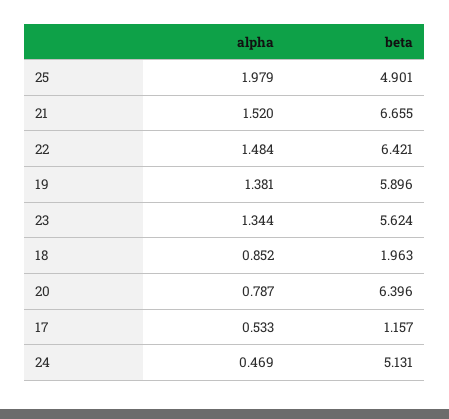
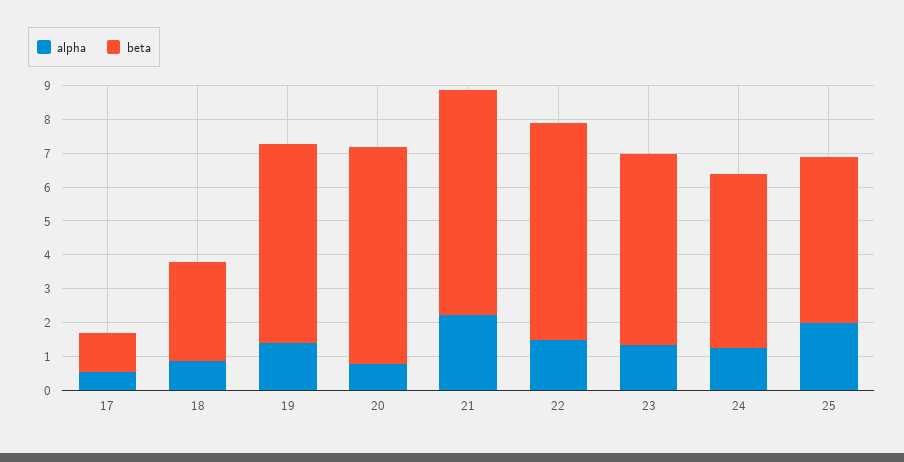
alpha, 21: 1.52 -> 2.25
beta, 18: 1.963 -> 3
alpha, 24: 0.469 -> 1.25

